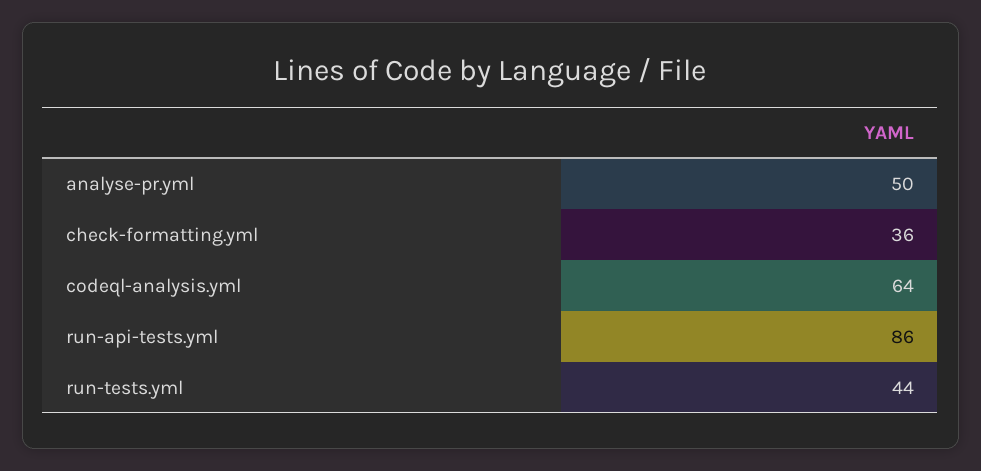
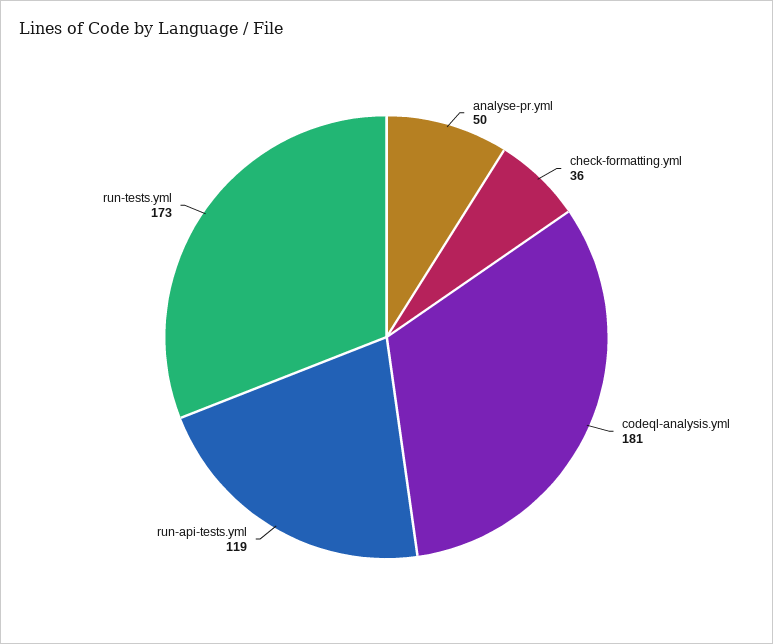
codeql-analysis.yml: 64 -> 181
run-api-tests.yml: 86 -> 119
run-tests.yml: 44 -> 173

